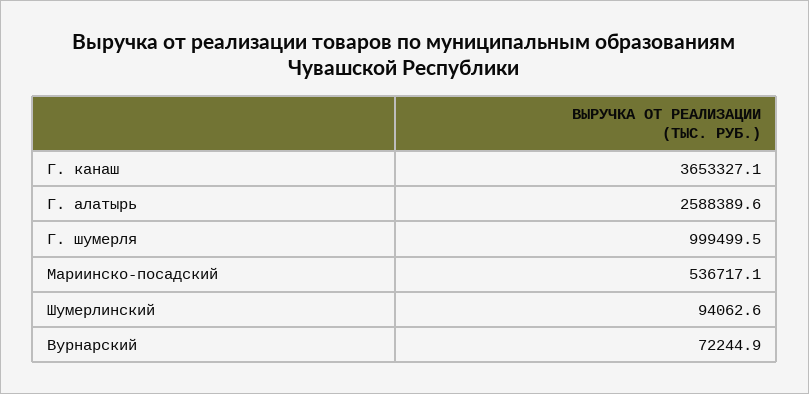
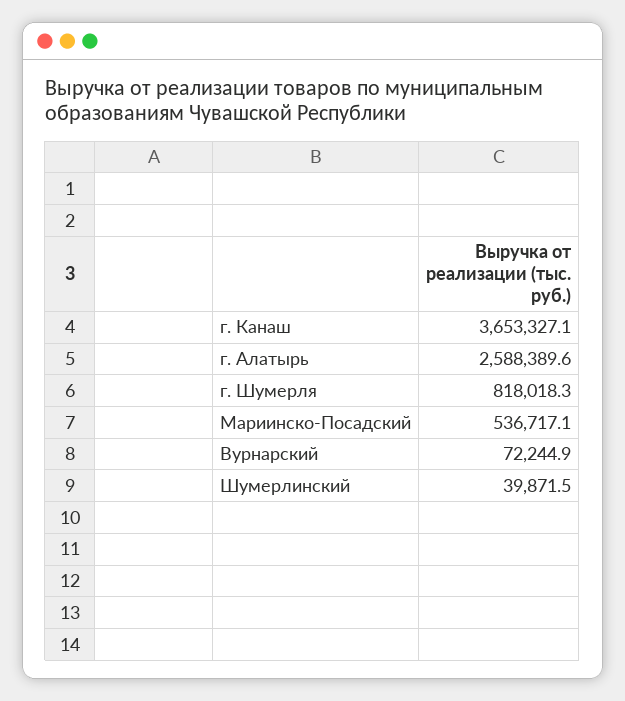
Г. шумерля: 999499.5 -> 818018.3
Шумерлинский: 94062.6 -> 39871.5

